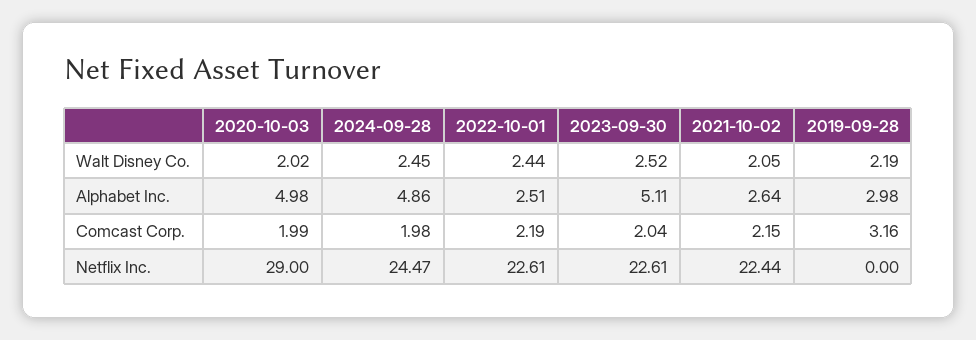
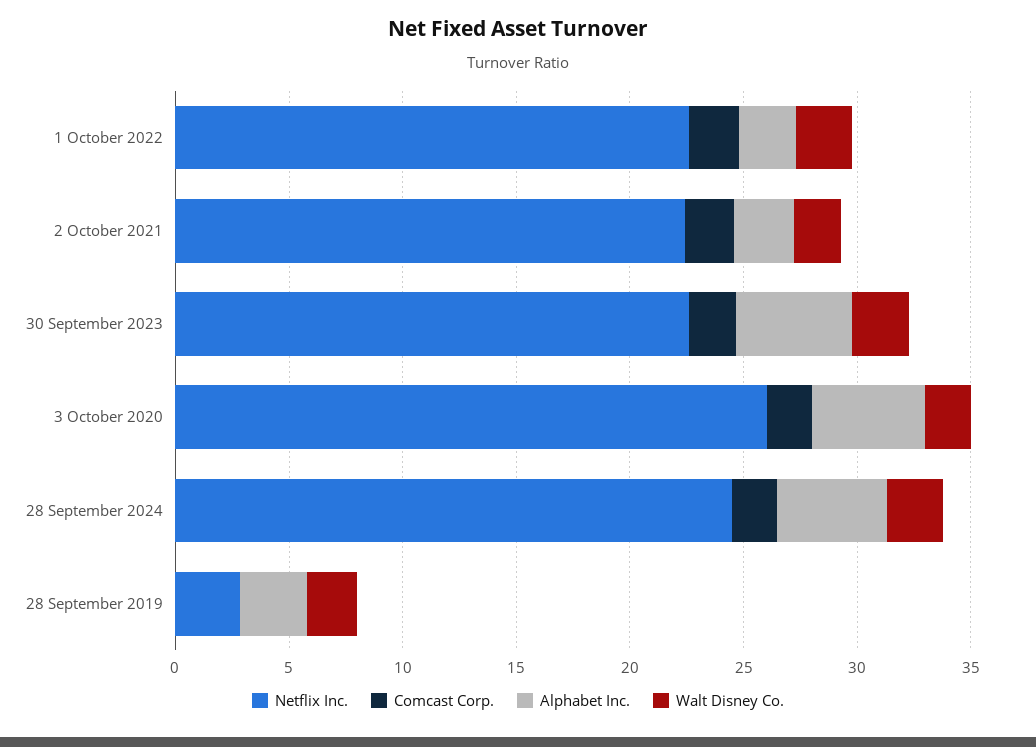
Comcast Corp., 2019-09-28: 3.16 -> 0
Netflix Inc., 2020-10-03: 29 -> 26
Netflix Inc., 2019-09-28: 0 -> 3

